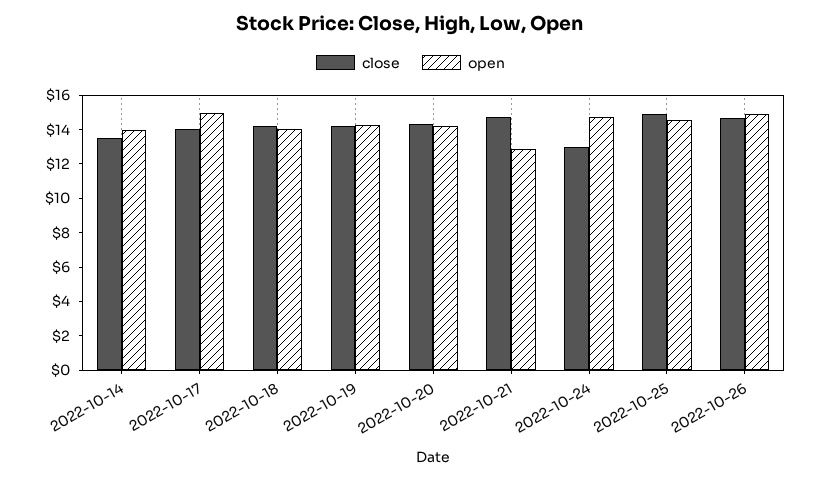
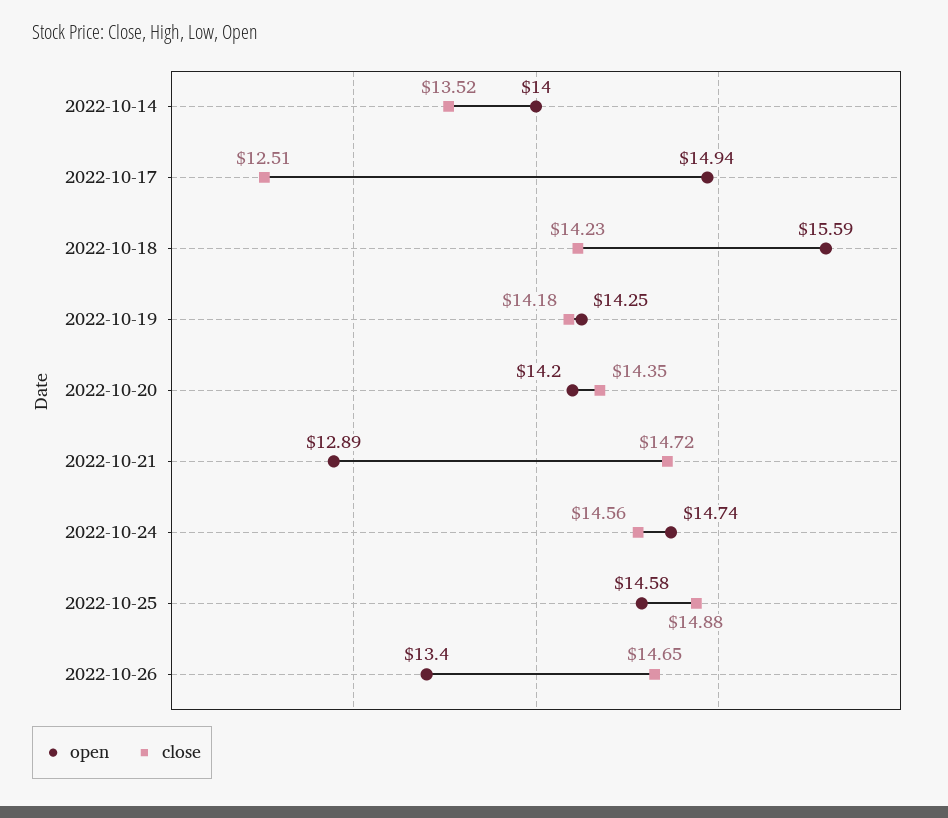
close, 2022-10-17: 14 -> 12.51
open, 2022-10-18: 14 -> 15.59
close, 2022-10-24: 13 -> 14.56
open, 2022-10-26: 15 -> 13.4

